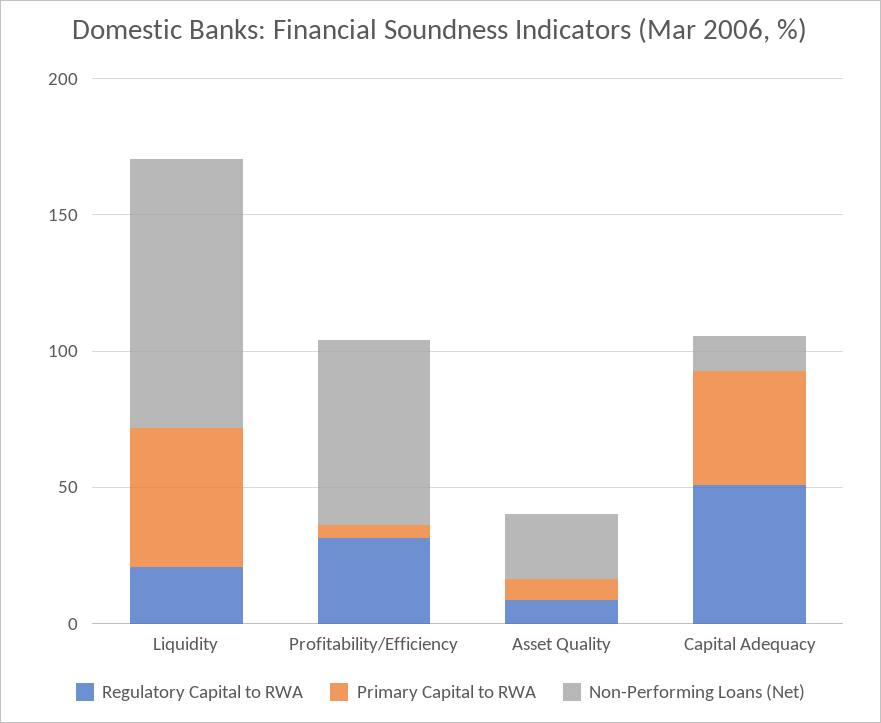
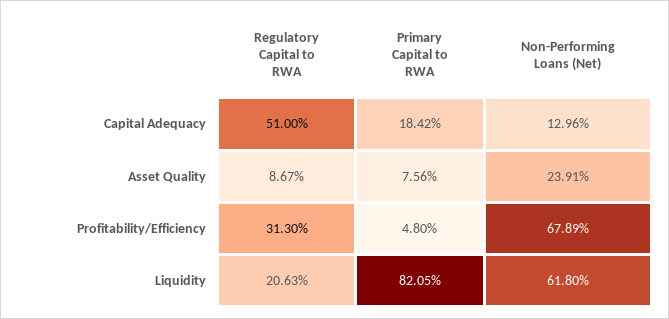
Primary Capital to RWA, Liquidity: 50 -> 82.05
Non-Performing Loans (Net), Liquidity: 100 -> 61.8
Primary Capital to RWA, Capital Adequacy: 40 -> 18.42

